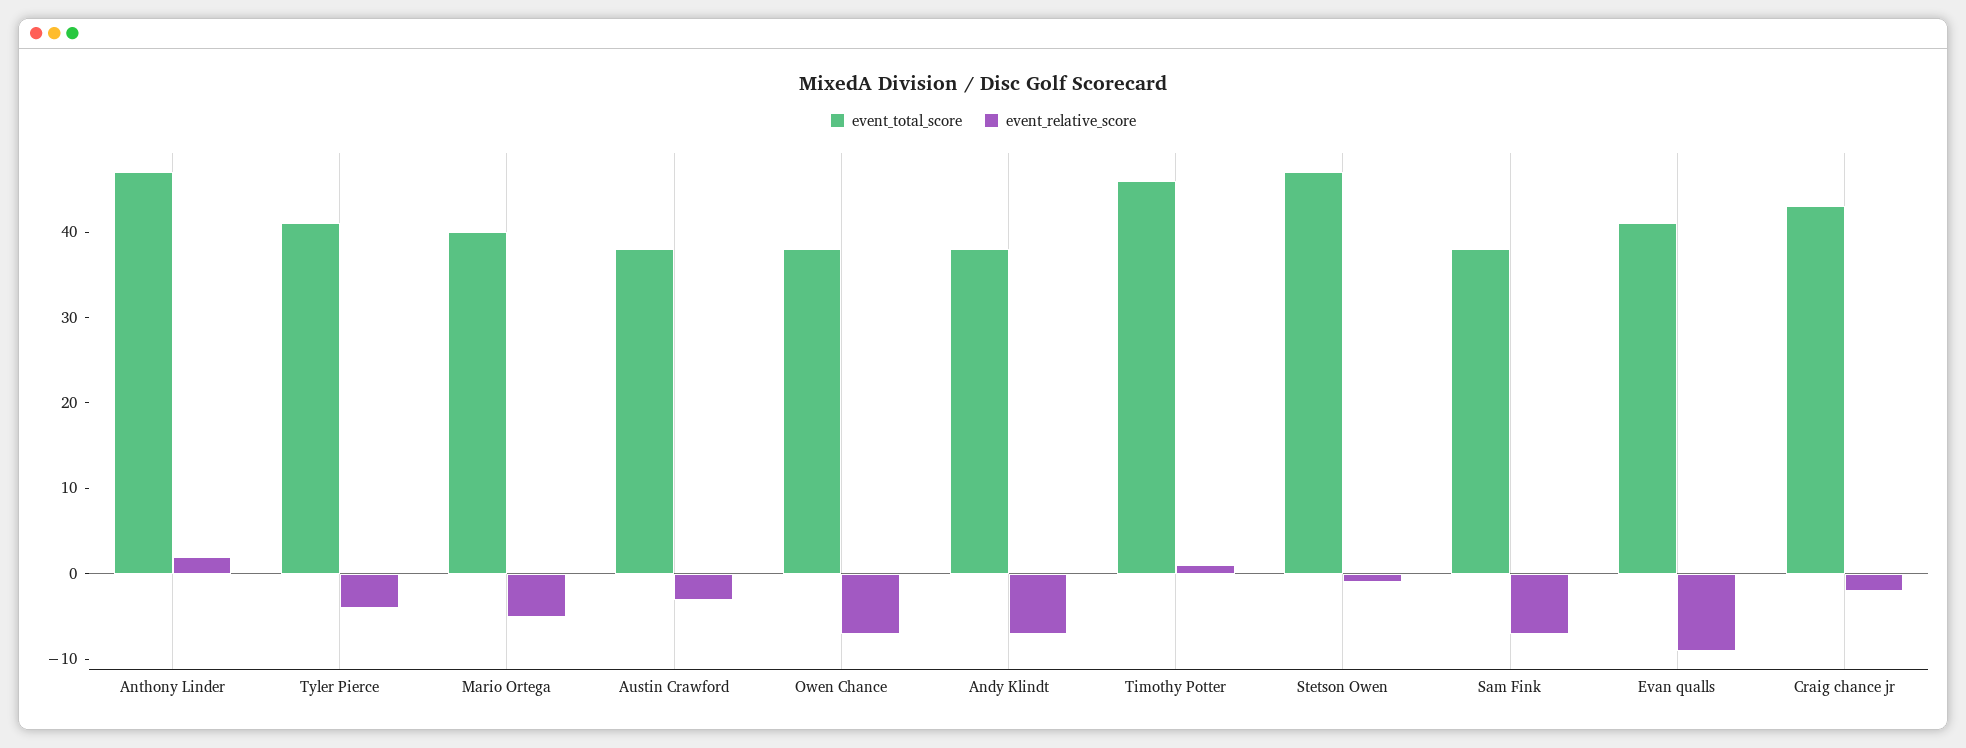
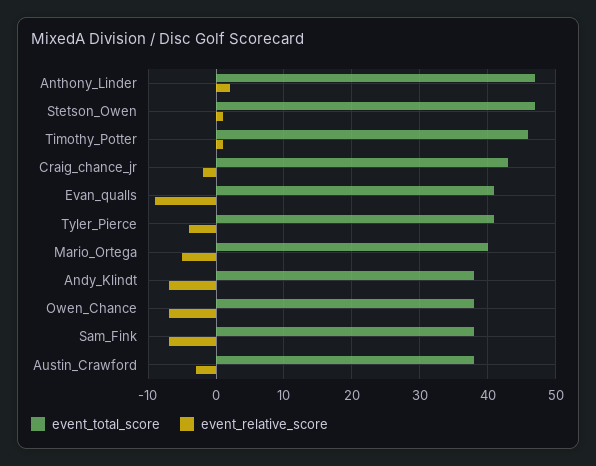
event_relative_score, Stetson Owen: -1 -> 1

